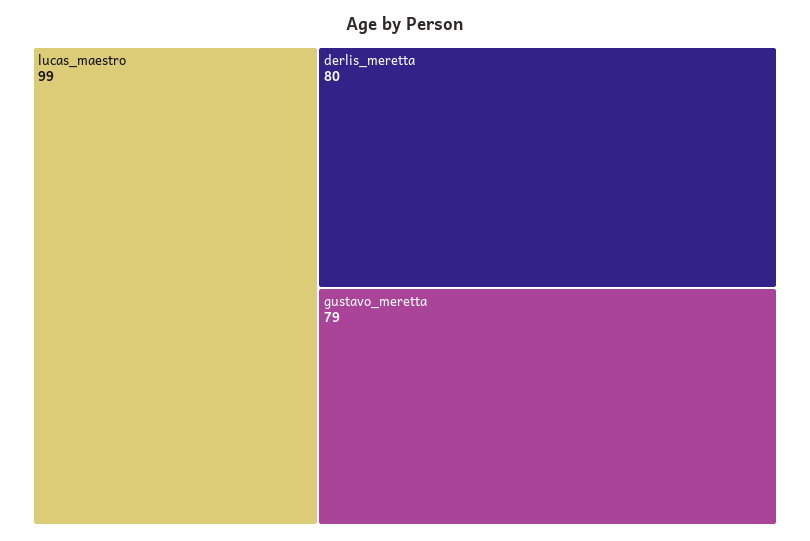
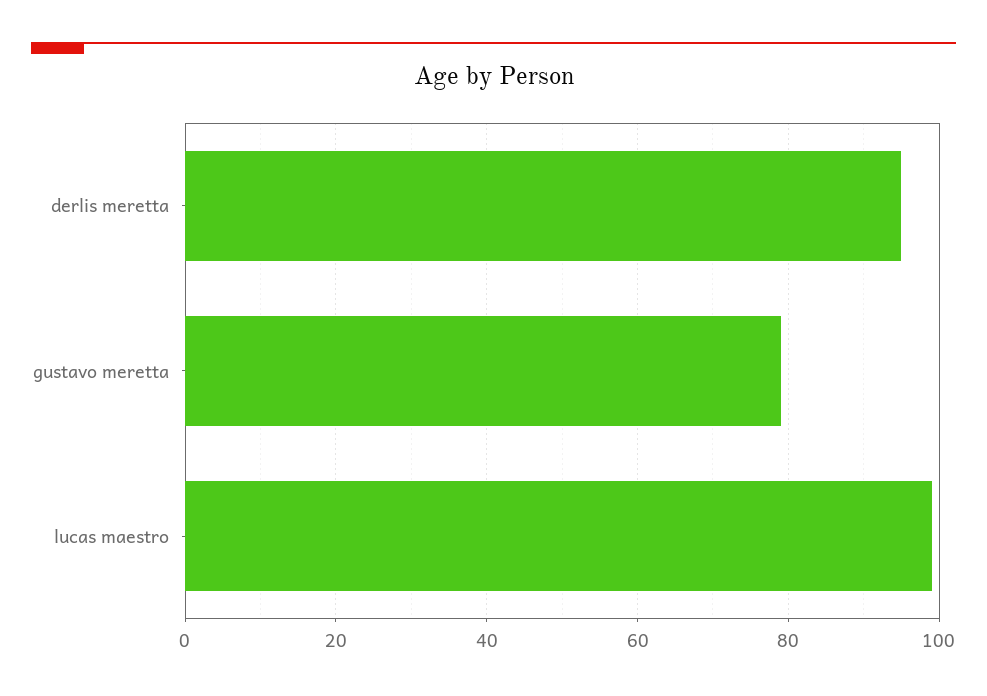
derlis_meretta: 80 -> 95

